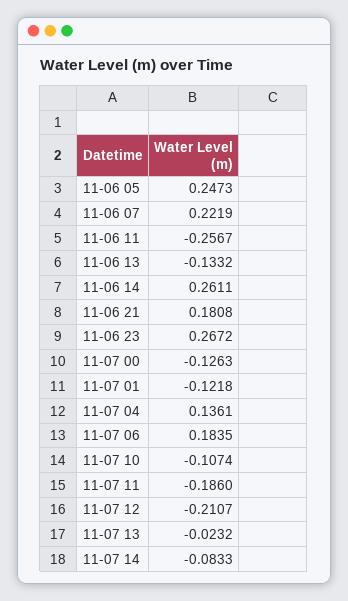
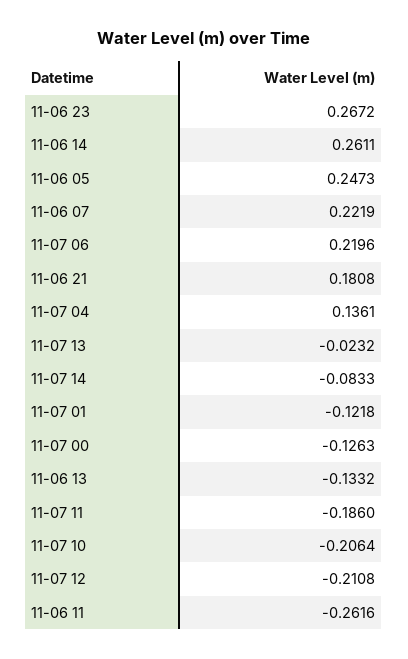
11-06 11: -0.2567 -> -0.2616
11-07 06: 0.1835 -> 0.2196
11-07 10: -0.1074 -> -0.2064
11-07 12: -0.2107 -> -0.2108

